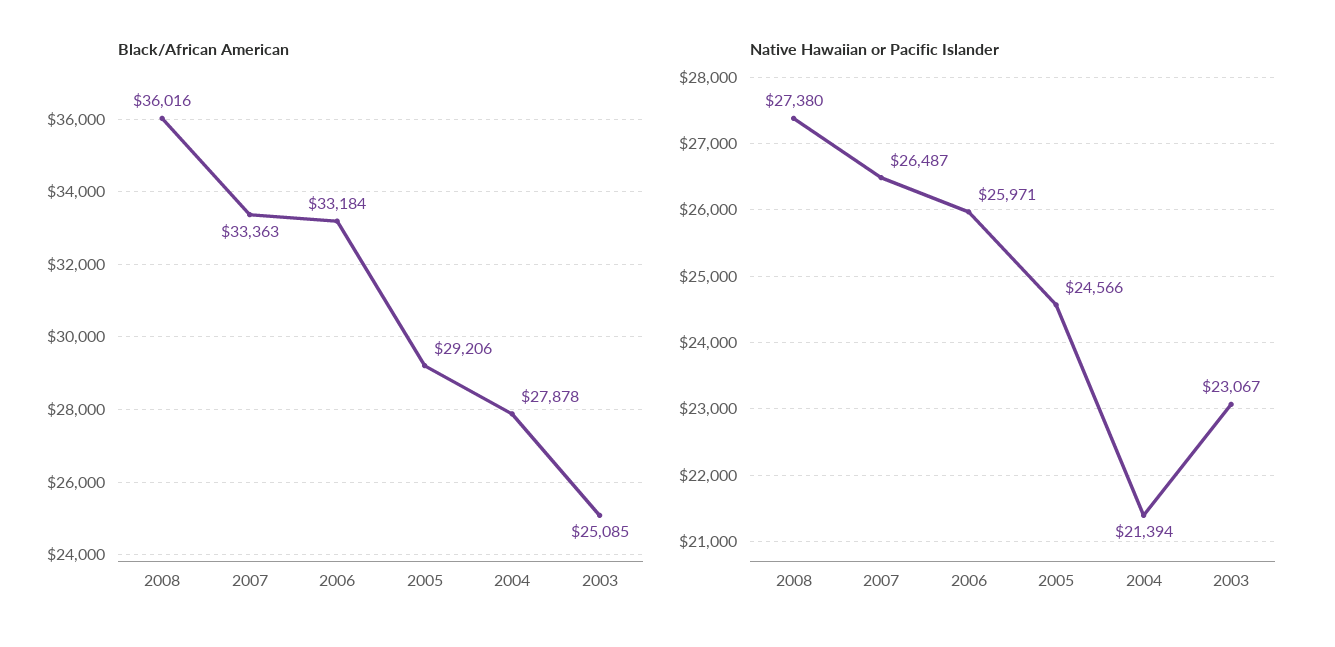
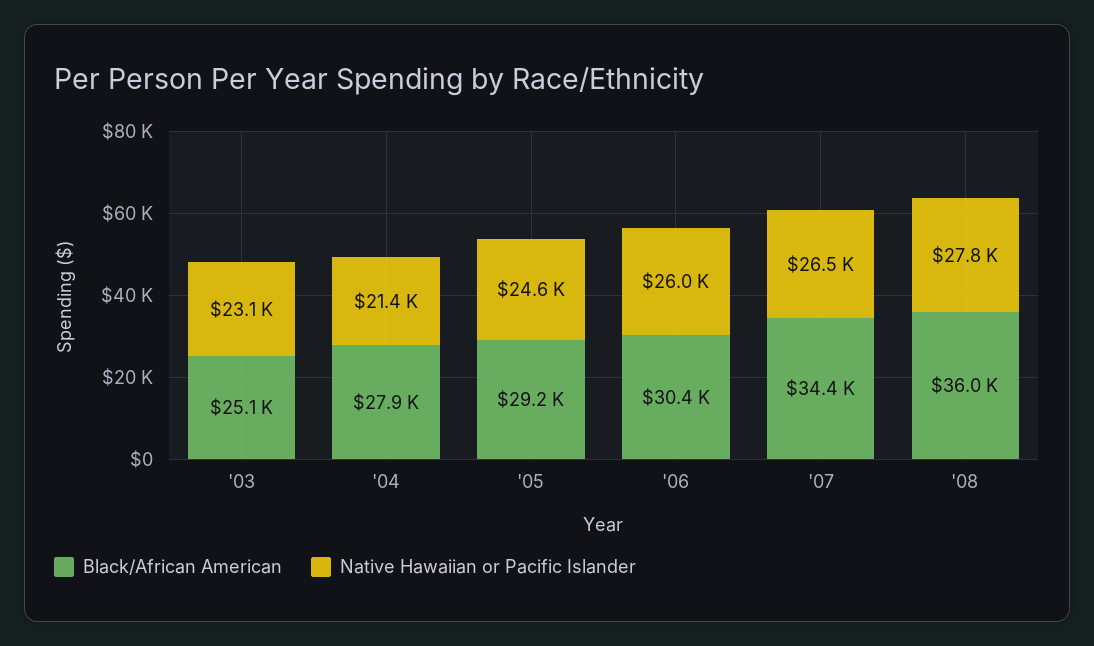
Black/African American, 2007: 33363 -> 34400
Black/African American, 2006: 33184 -> 30400
Native Hawaiian or Pacific Islander, 2008: 27380 -> 27800

